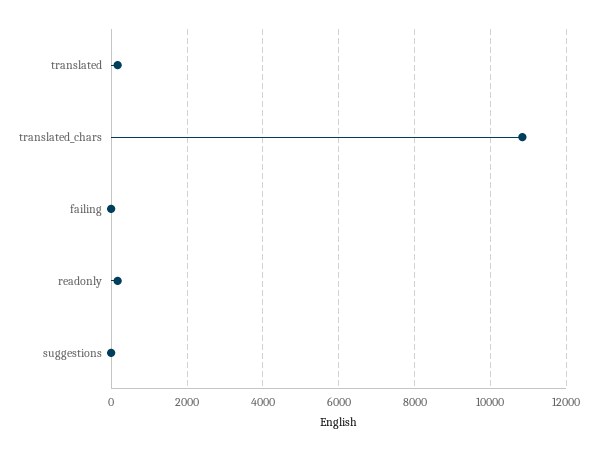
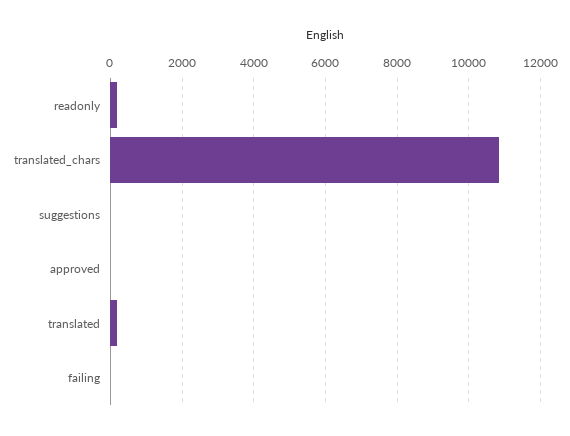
approved: none -> 0

